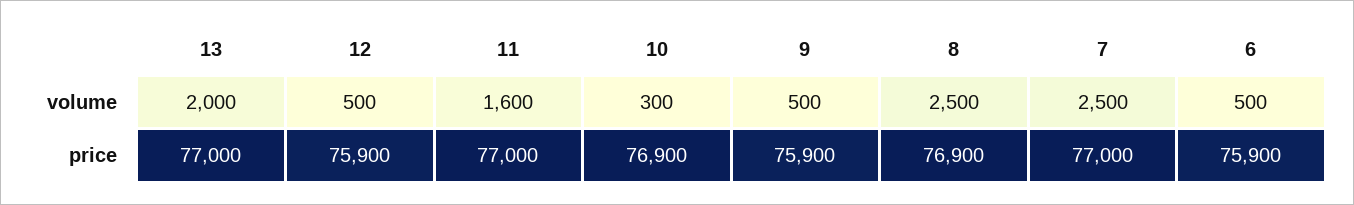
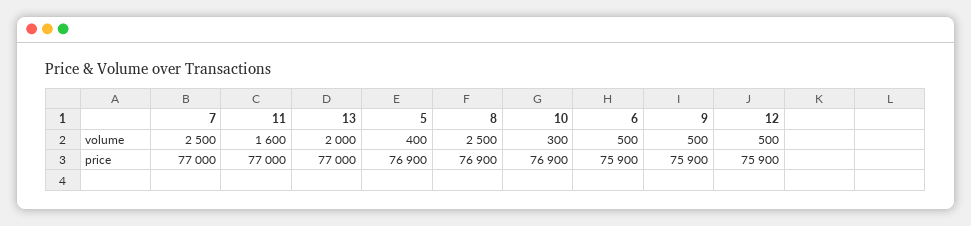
5, volume: none -> 400
5, price: none -> 76900

